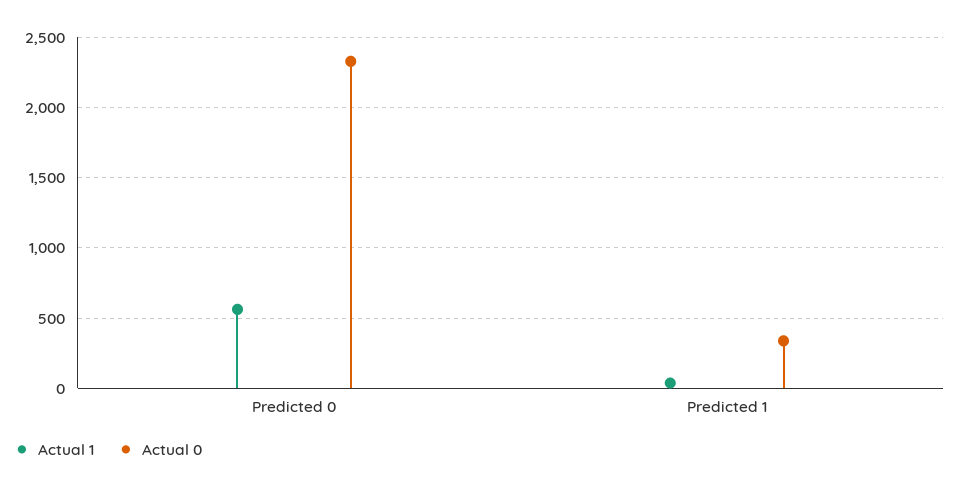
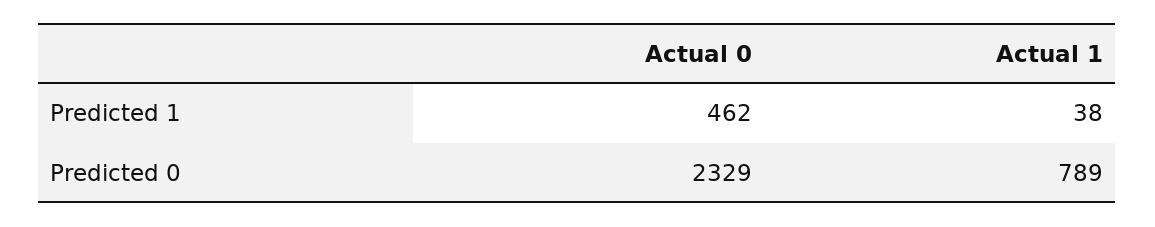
Actual 1, Predicted 0: 550 -> 789
Actual 0, Predicted 1: 350 -> 462

